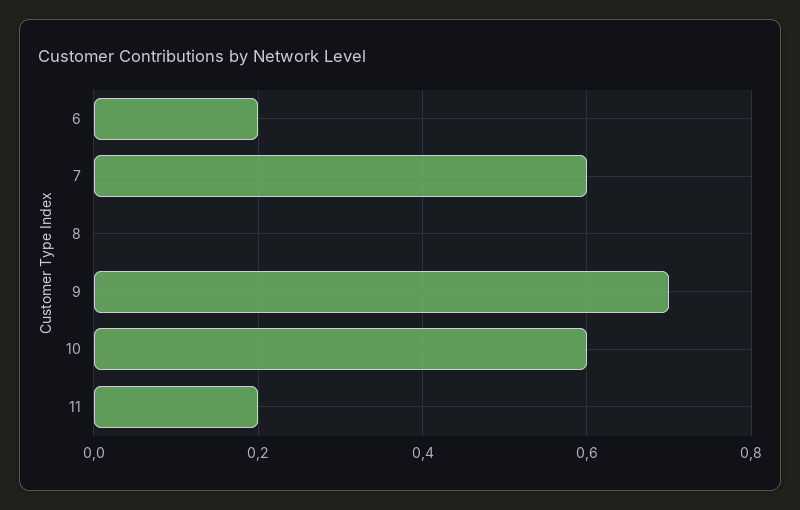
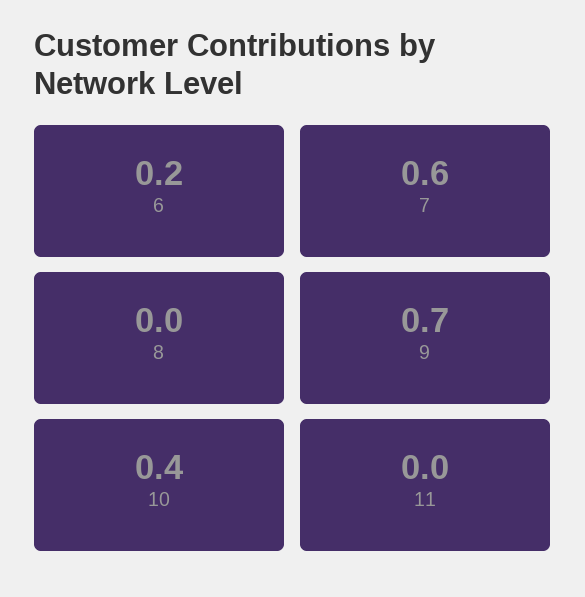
10: 0.6 -> 0.4
11: 0.2 -> 0

